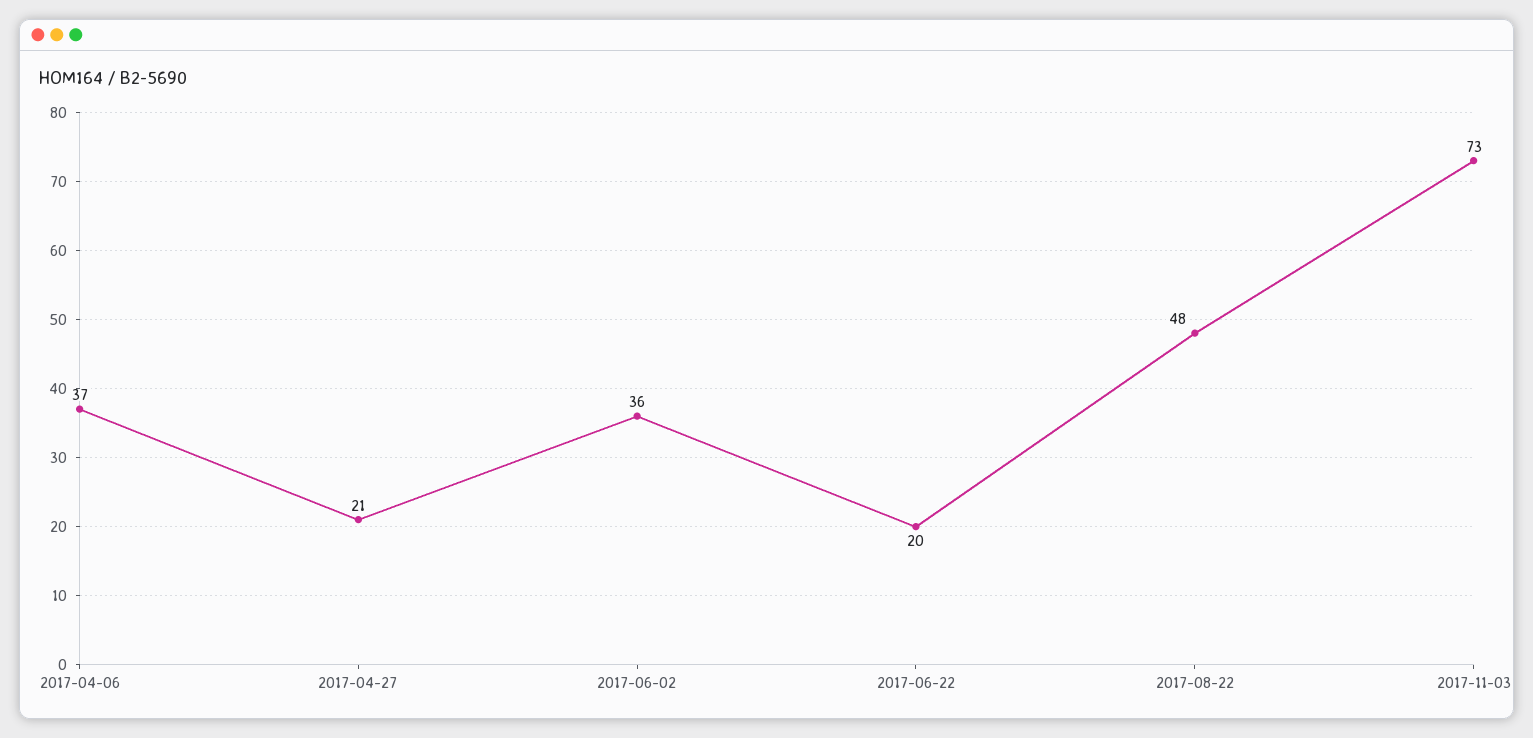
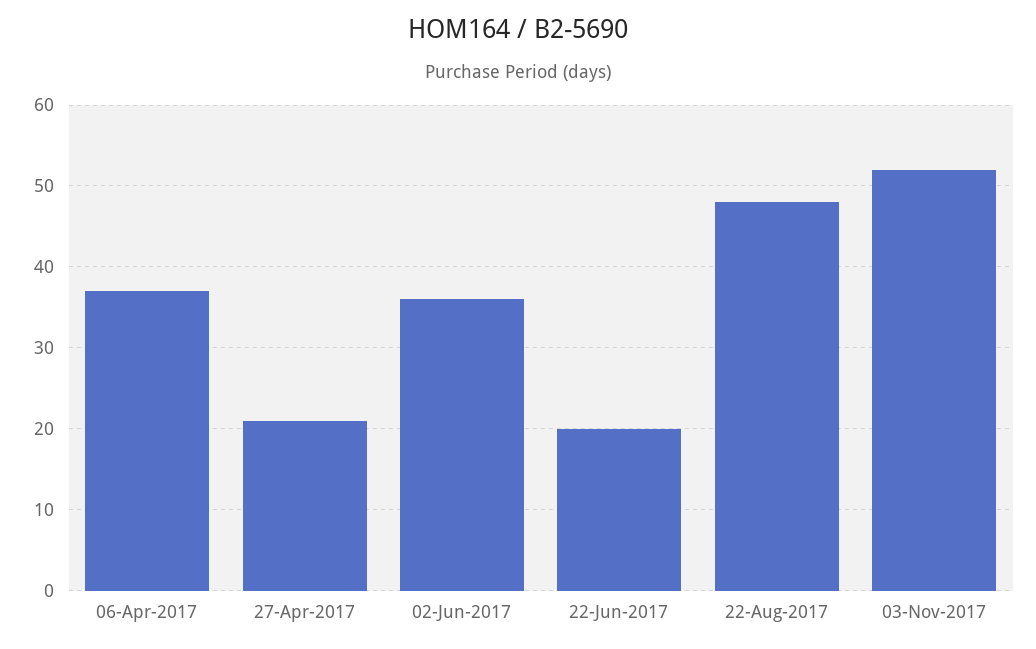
2017-11-03: 73 -> 52

